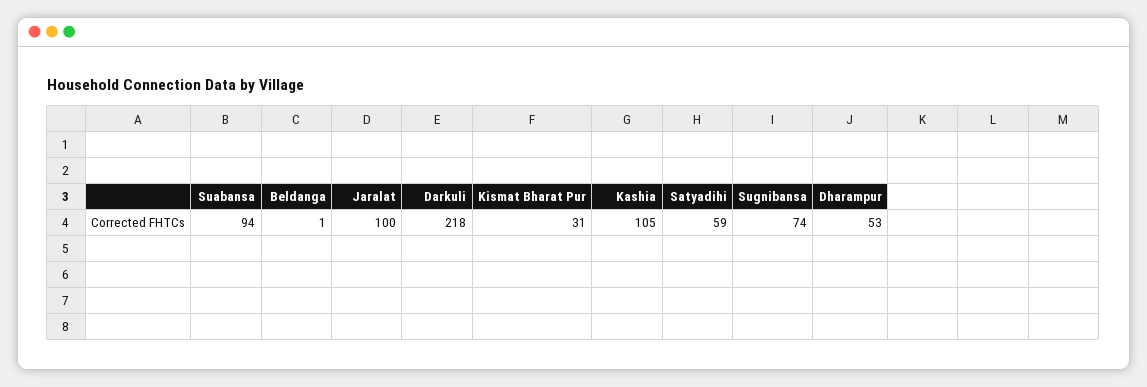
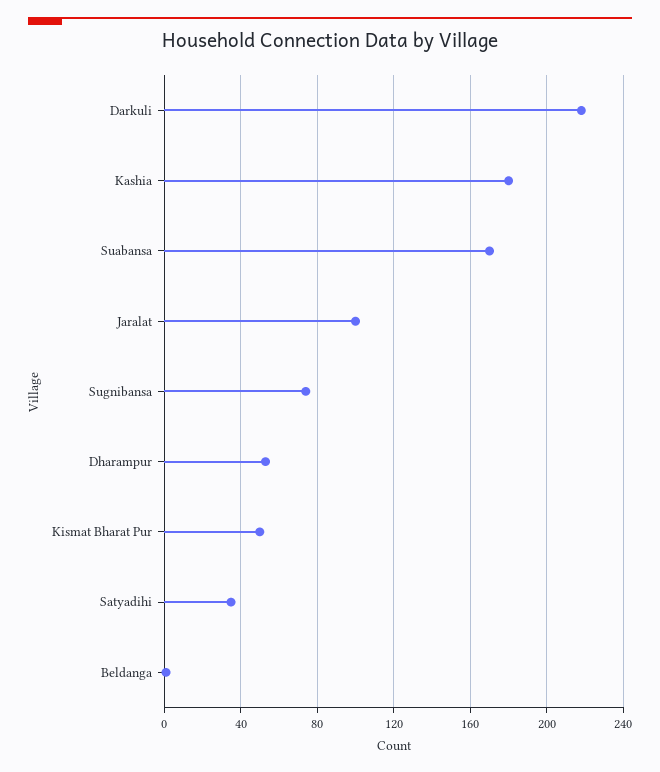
Suabansa: 94 -> 170
Kismat Bharat Pur: 31 -> 50
Kashia: 105 -> 180
Satyadihi: 59 -> 35

